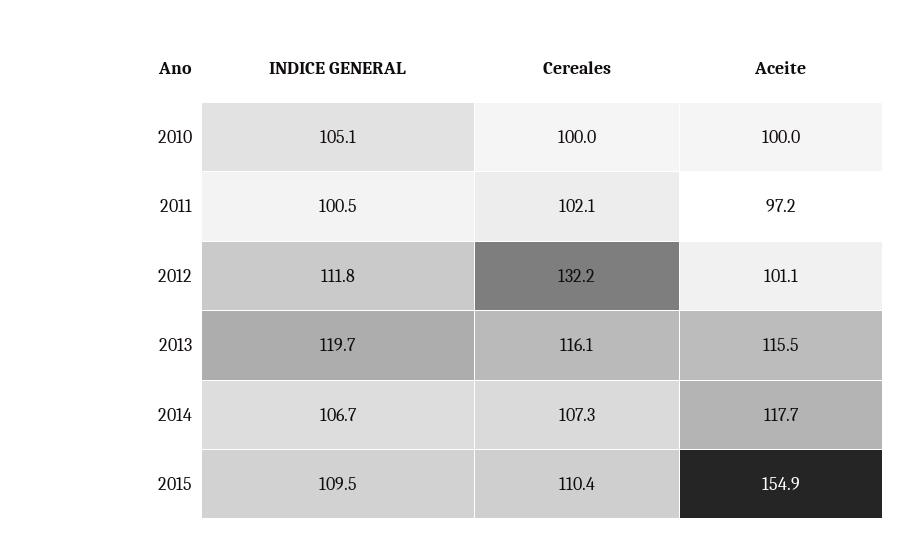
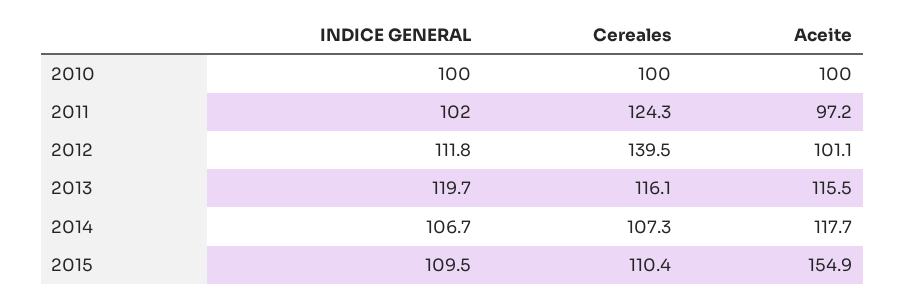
INDICE GENERAL, 2010: 105.1 -> 100
INDICE GENERAL, 2011: 100.5 -> 102
Cereales, 2011: 102.1 -> 124.3
Cereales, 2012: 132.2 -> 139.5

